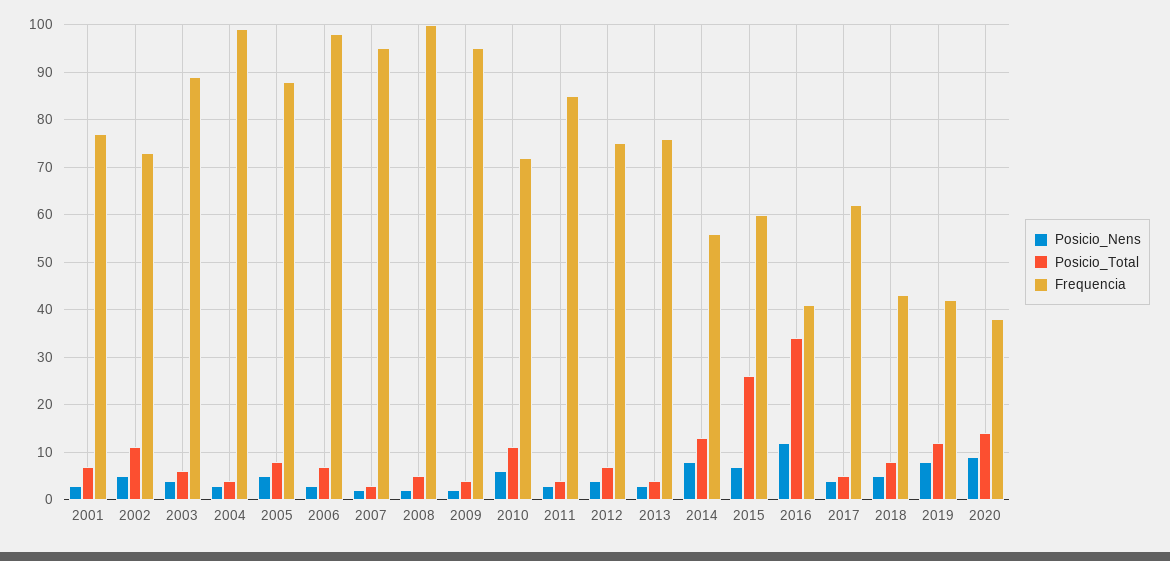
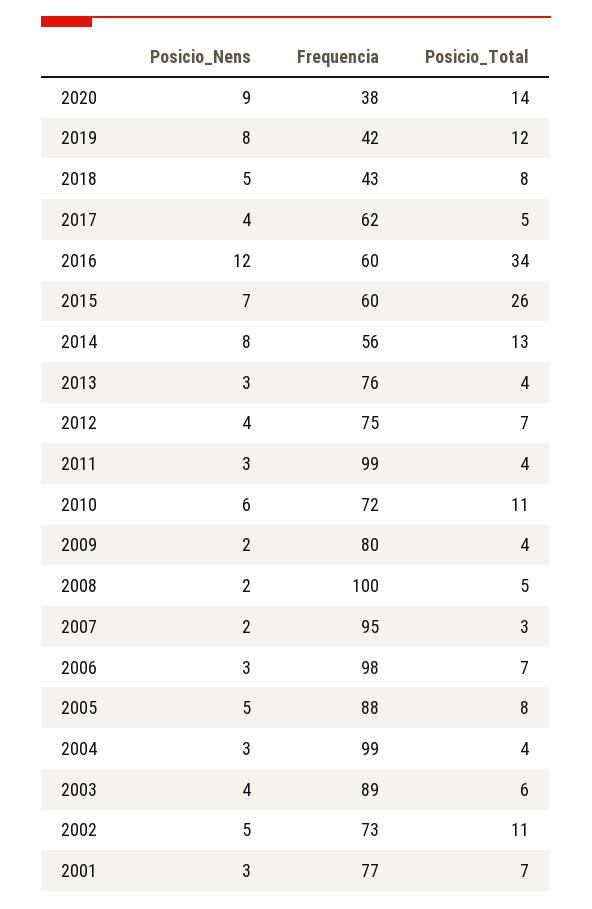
Frequencia, 2009: 95 -> 80
Frequencia, 2011: 85 -> 99
Frequencia, 2016: 40 -> 60

